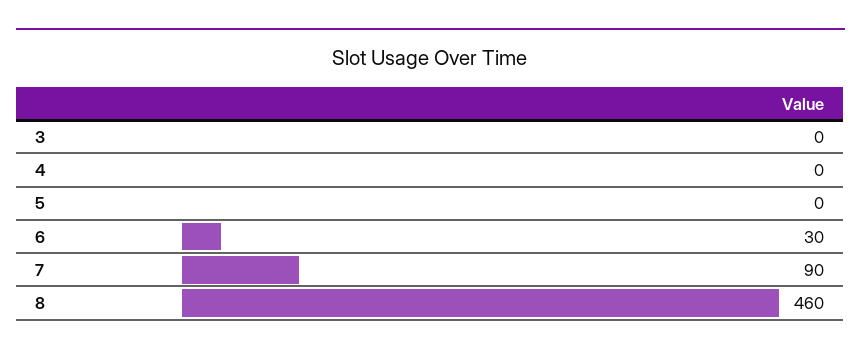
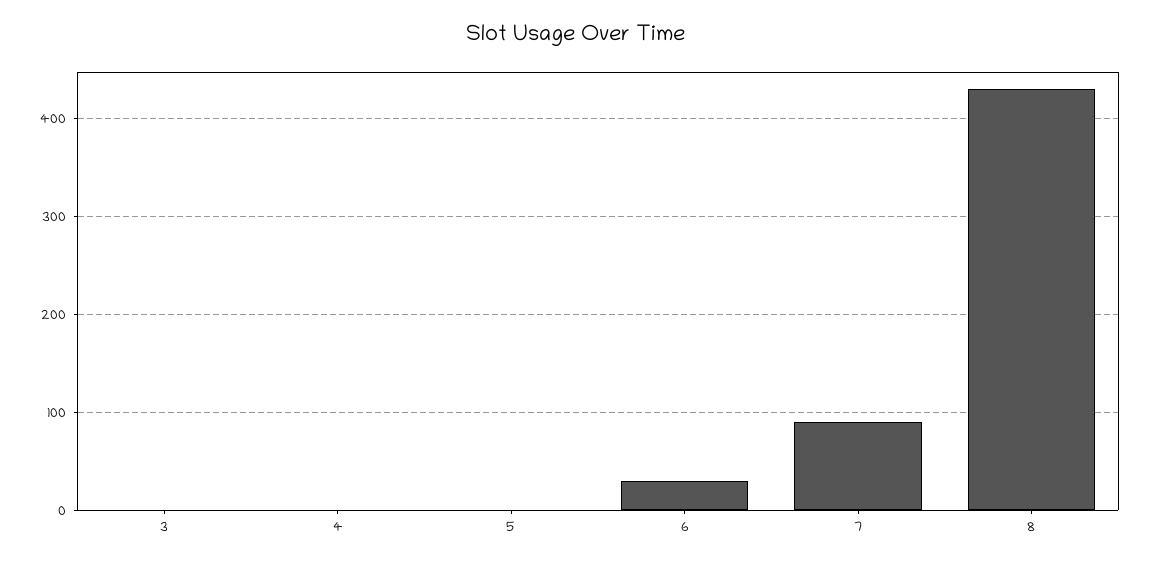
8: 460 -> 430

